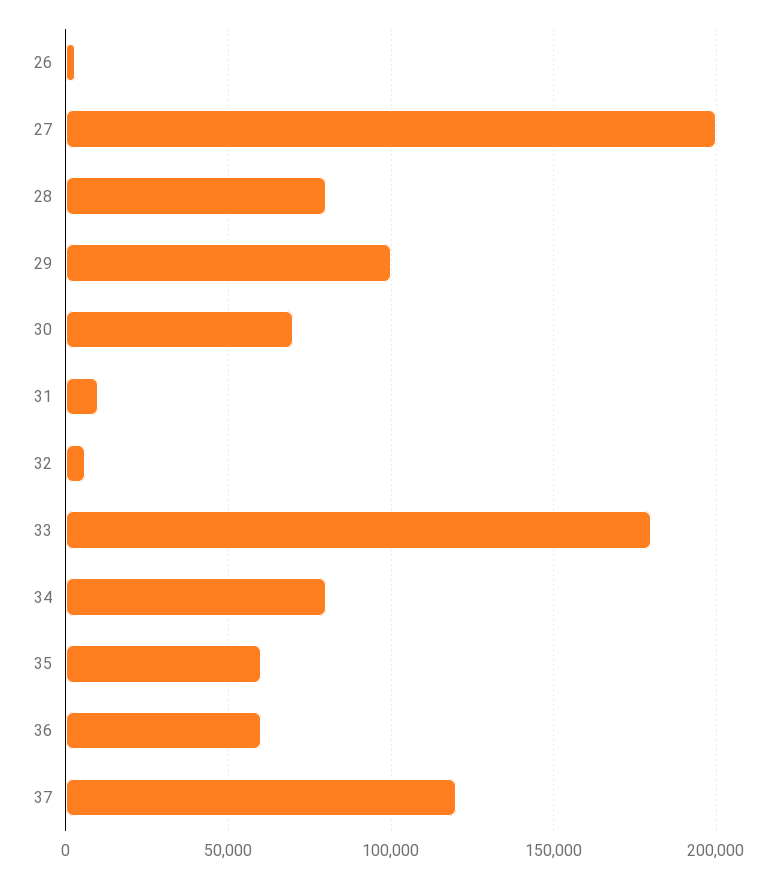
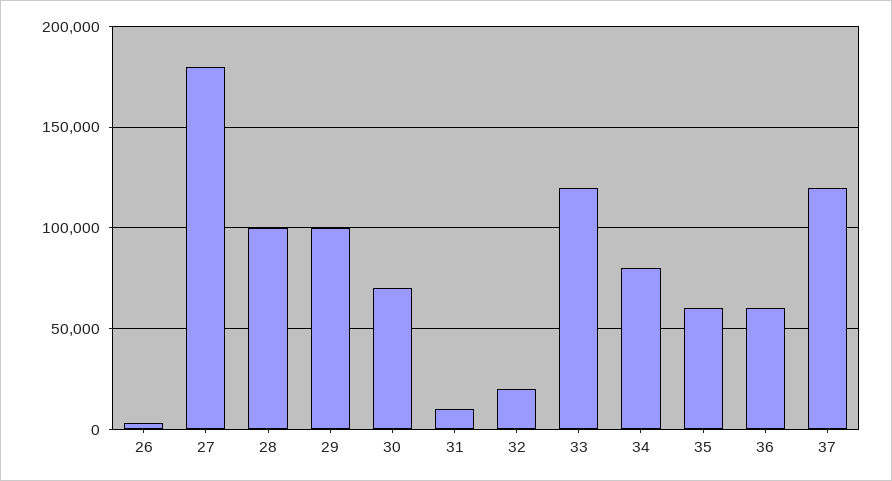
27: 200000 -> 180000
28: 80000 -> 100000
32: 5000 -> 20000
33: 180000 -> 120000

